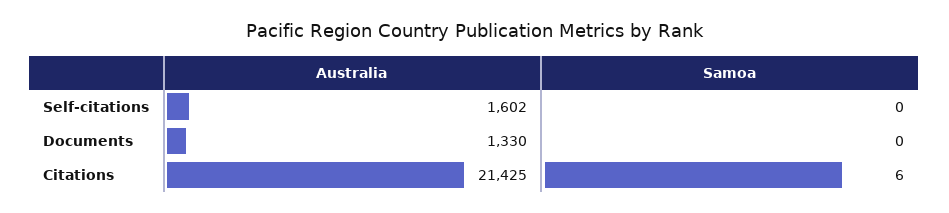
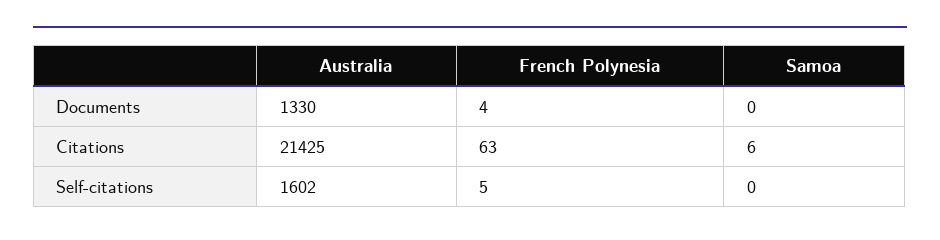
French Polynesia, Documents: none -> 4
French Polynesia, Citations: none -> 63
French Polynesia, Self-citations: none -> 5

